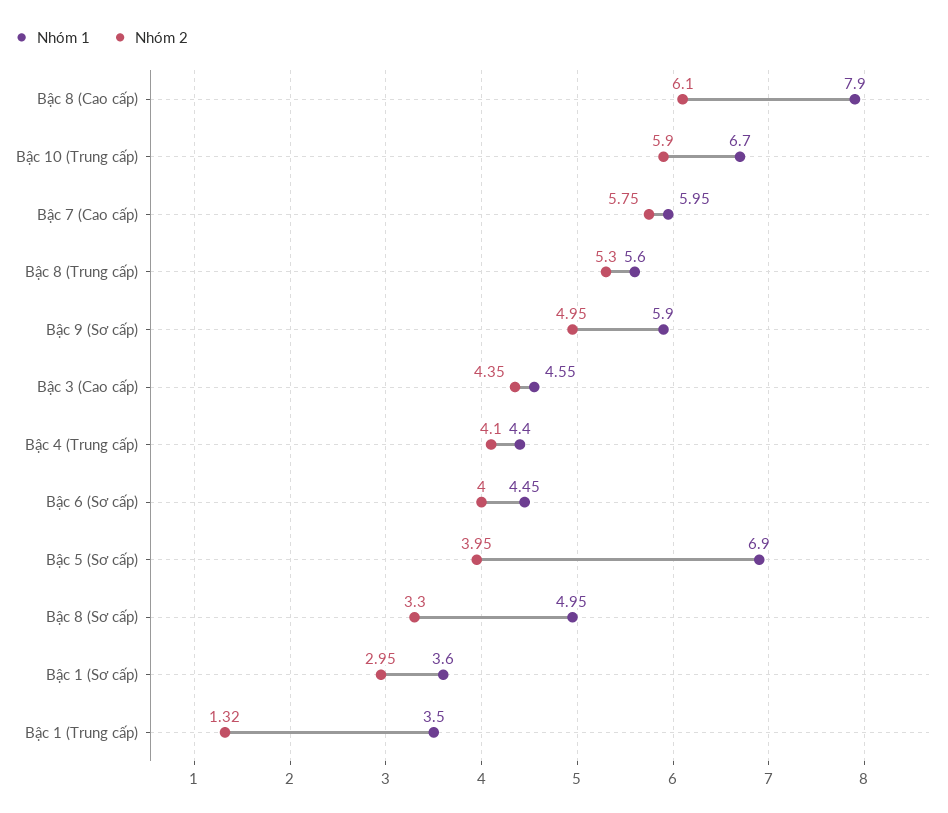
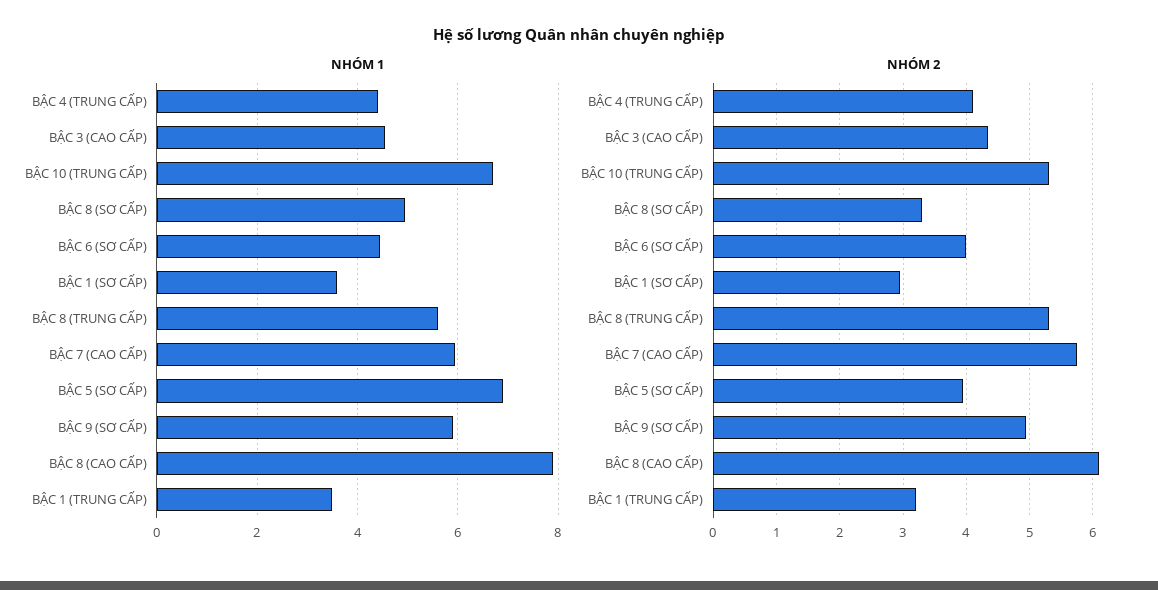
Nhóm 2, Bậc 10 (Trung cấp): 5.9 -> 5.3
Nhóm 2, Bậc 1 (Trung cấp): 1.32 -> 3.2

